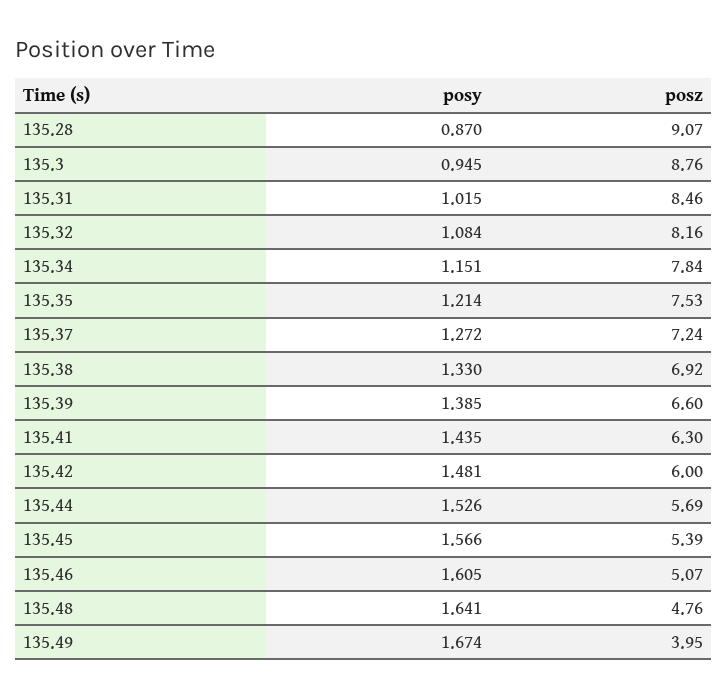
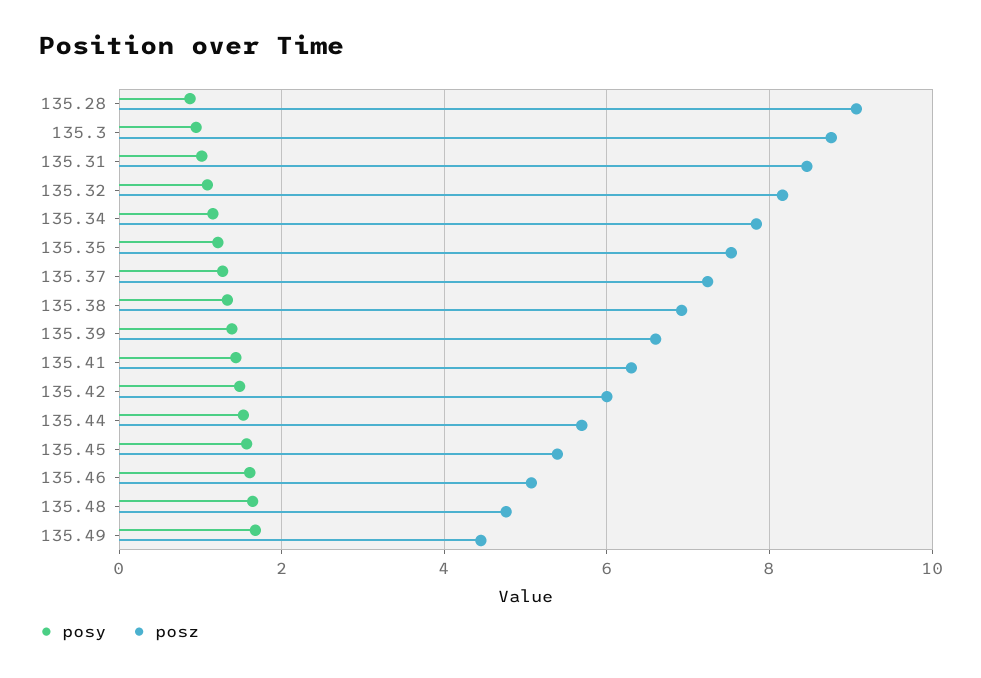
posz, 135.49: 3.95 -> 4.4

